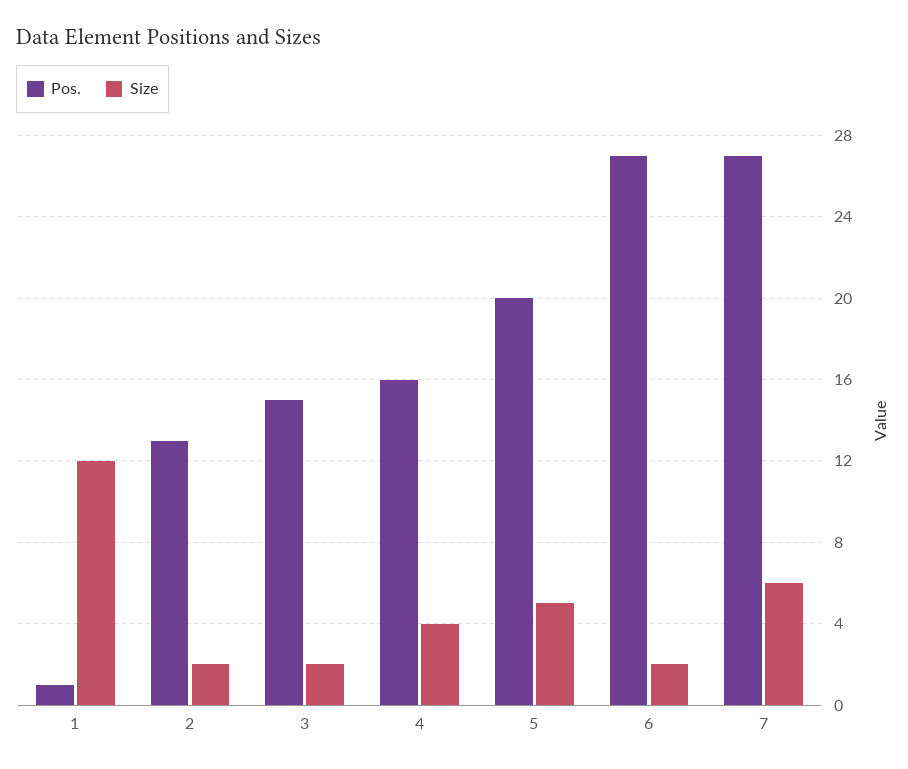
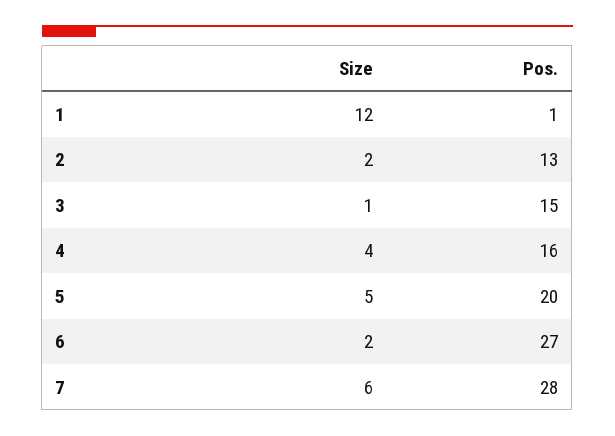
Size, 3: 2 -> 1
Pos., 7: 27 -> 28

